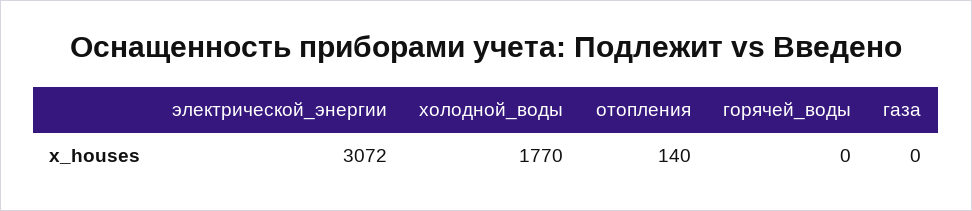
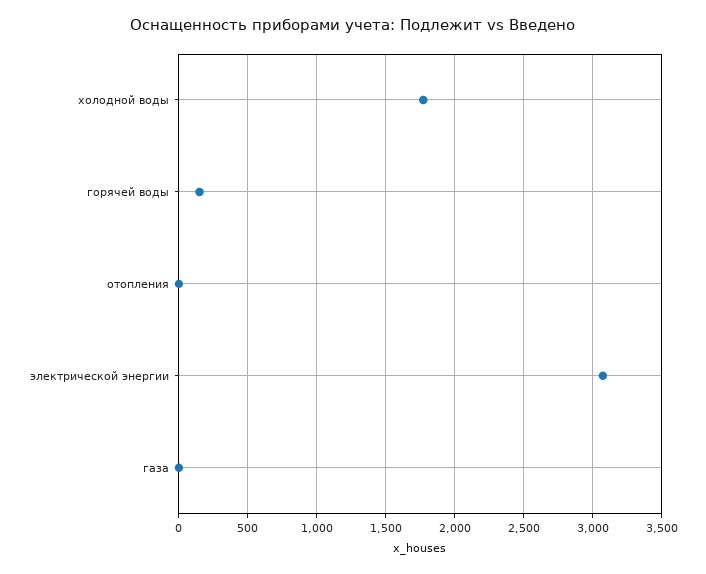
отопления: 140 -> 0
горячей_воды: 0 -> 150

